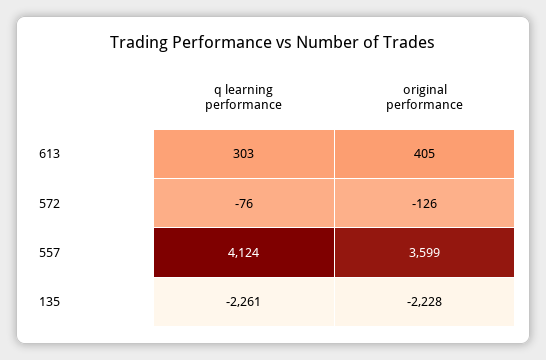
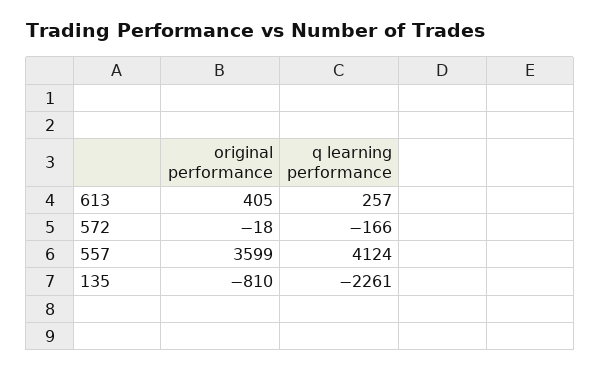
q learning performance, 613: 303 -> 257
q learning performance, 572: -76 -> -166
original performance, 572: -126 -> -18
original performance, 135: -2228 -> -810

